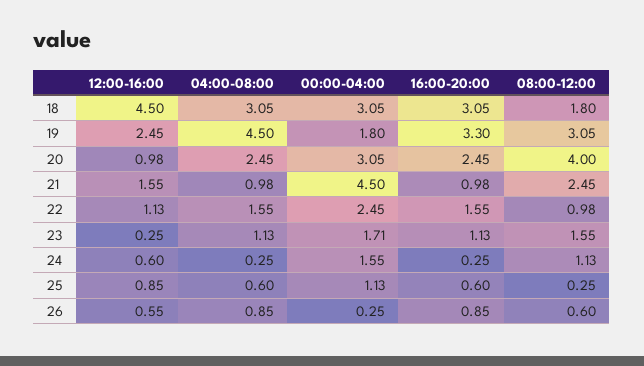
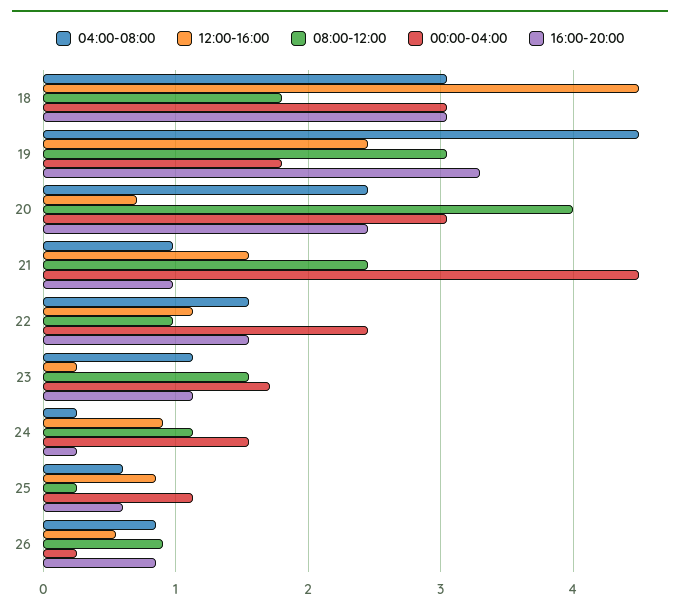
12:00-16:00, 20: 0.98 -> 0.7
12:00-16:00, 24: 0.6 -> 0.9
08:00-12:00, 26: 0.6 -> 0.9

